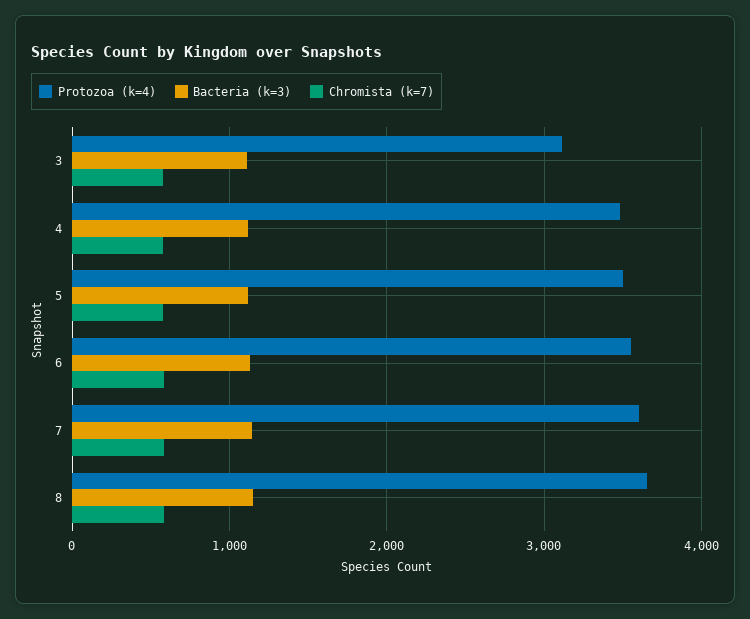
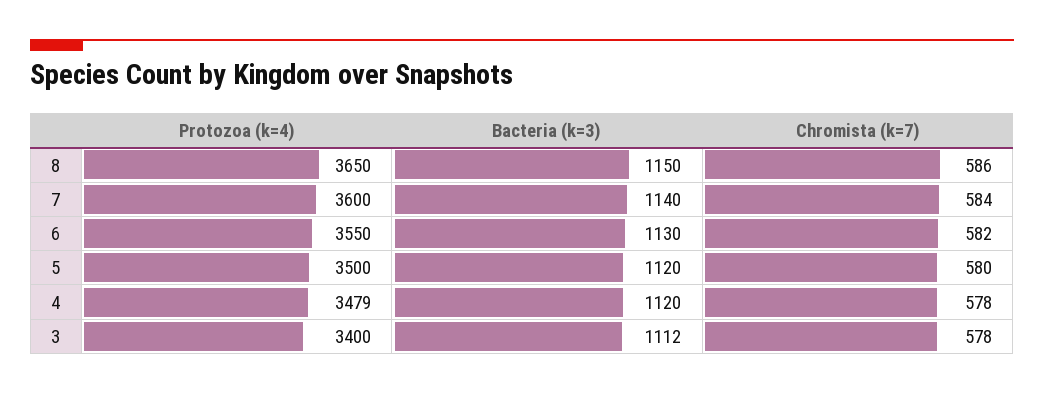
Protozoa (k=4), 3: 3100 -> 3400

